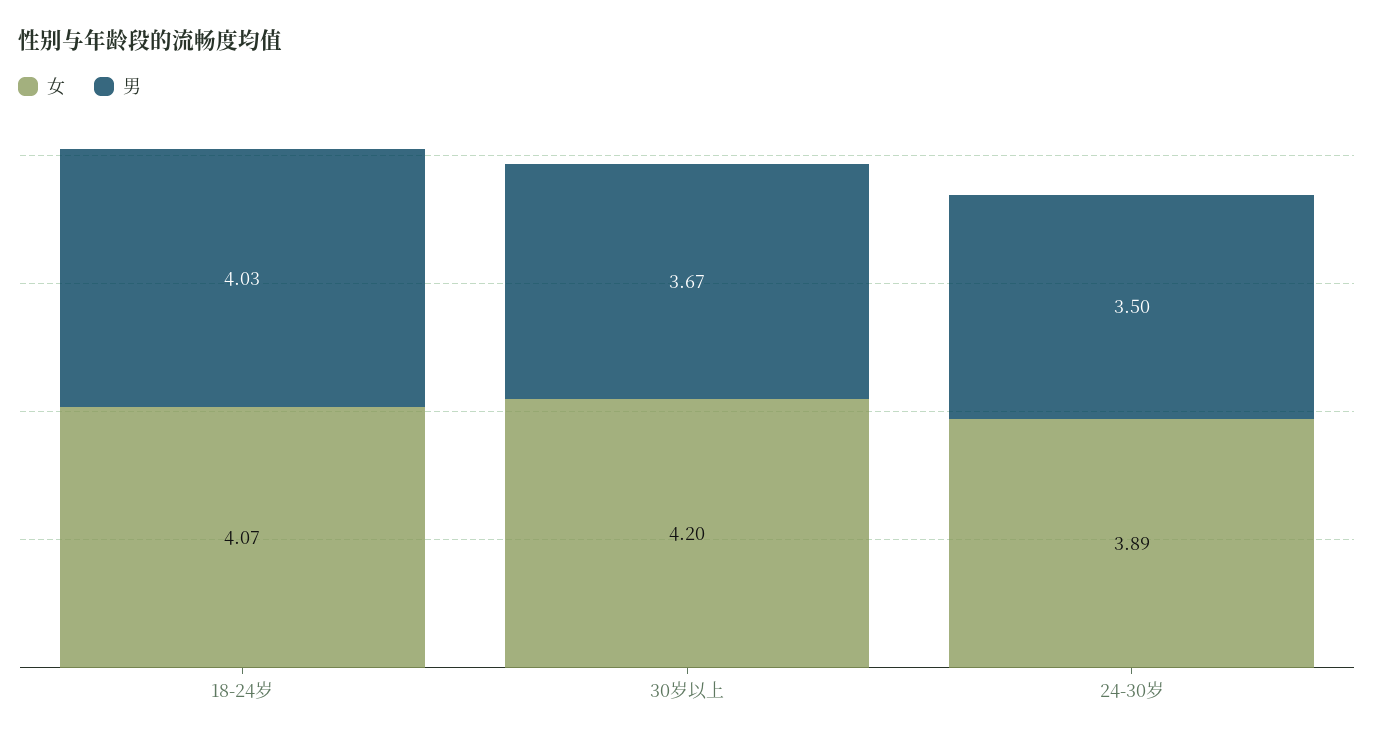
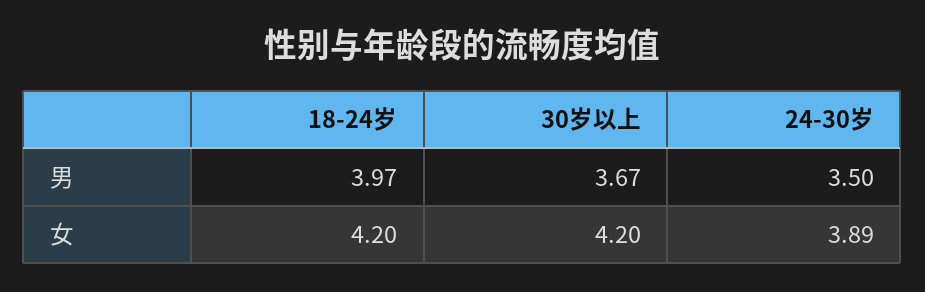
女, 18-24岁: 4.07 -> 4.2
男, 18-24岁: 4.03 -> 3.97

